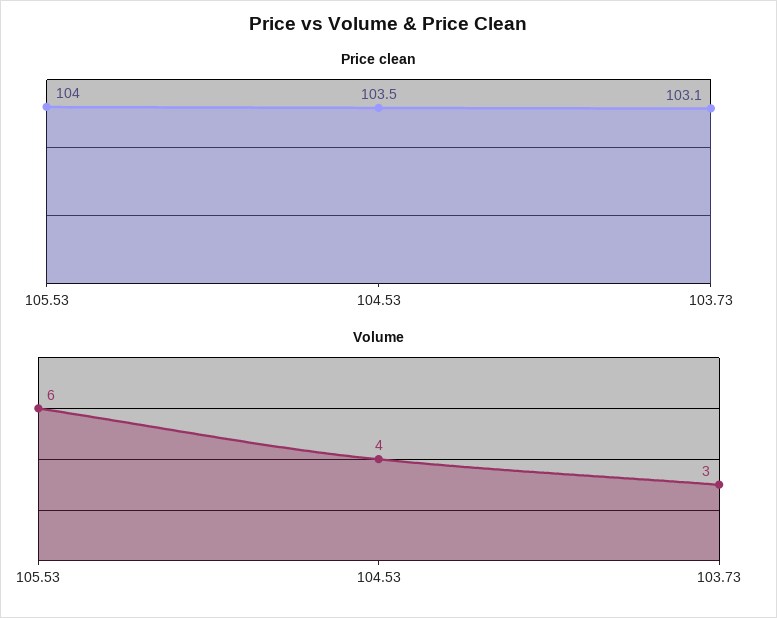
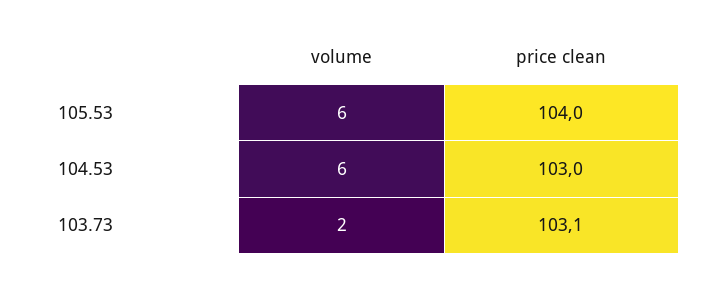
Price clean, 104.53: 103.5 -> 103
Volume, 104.53: 4 -> 6
Volume, 103.73: 3 -> 2

